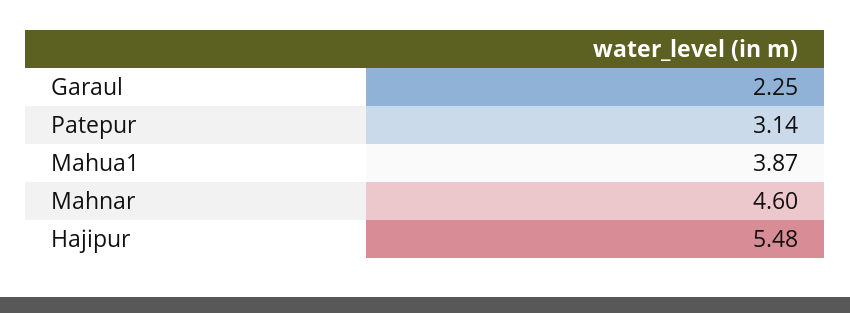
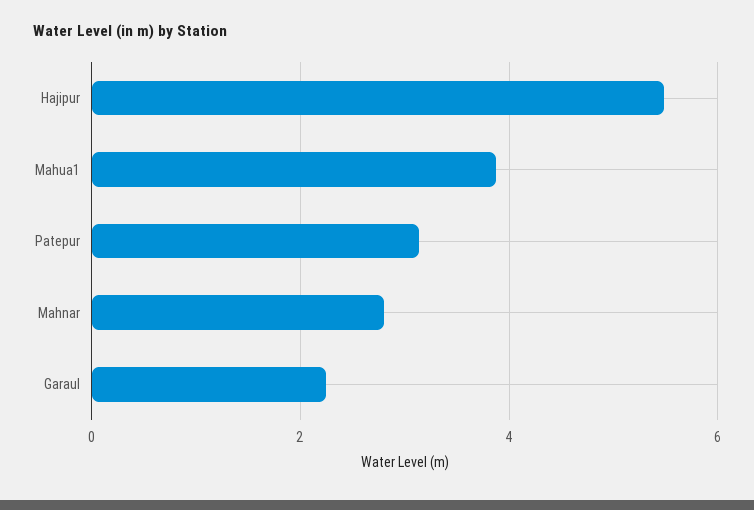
Mahnar: 4.6 -> 2.8

